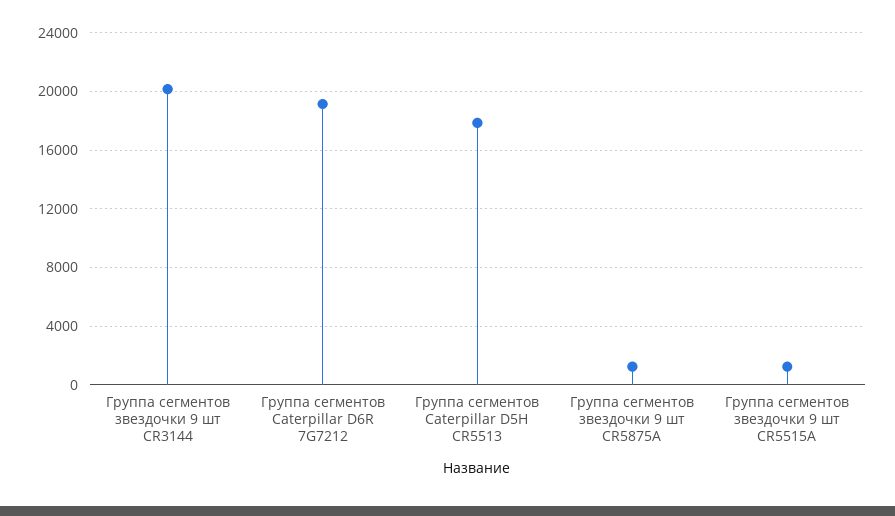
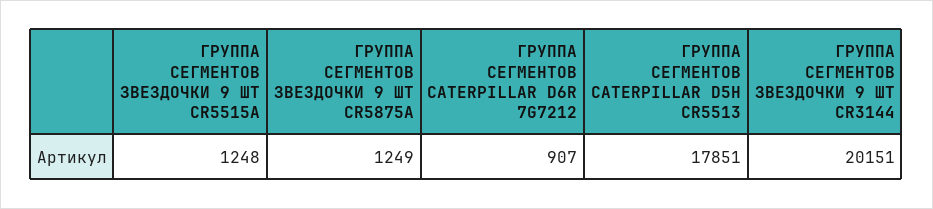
Группа сегментов Caterpillar D6R 7G7212: 19000 -> 907

